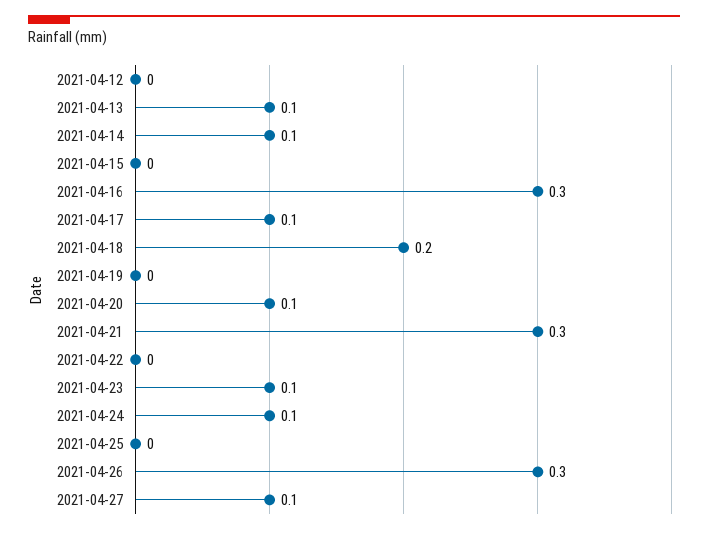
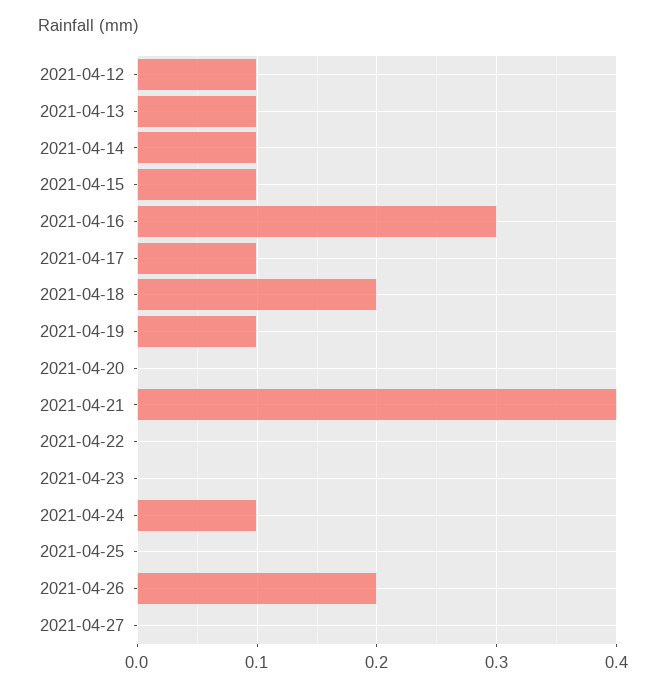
2021-04-12: 0 -> 0.1
2021-04-15: 0 -> 0.1
2021-04-19: 0 -> 0.1
2021-04-20: 0.1 -> 0
2021-04-21: 0.3 -> 0.4
2021-04-23: 0.1 -> 0
2021-04-26: 0.3 -> 0.2
2021-04-27: 0.1 -> 0

